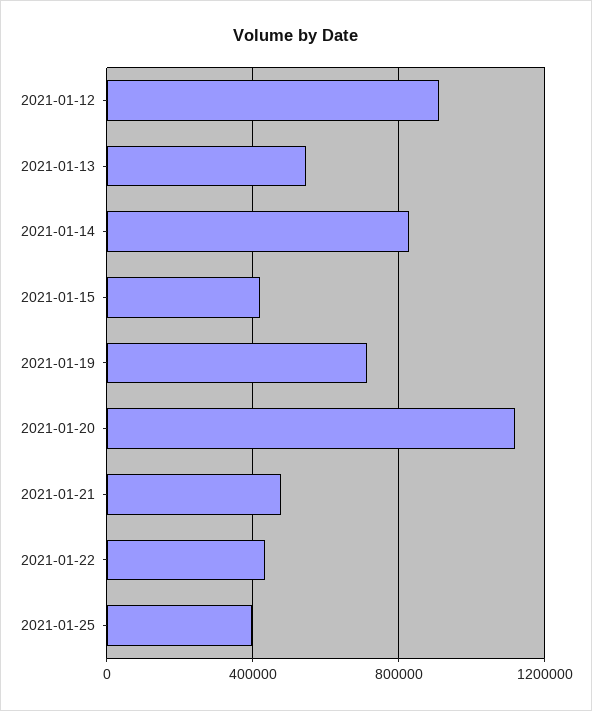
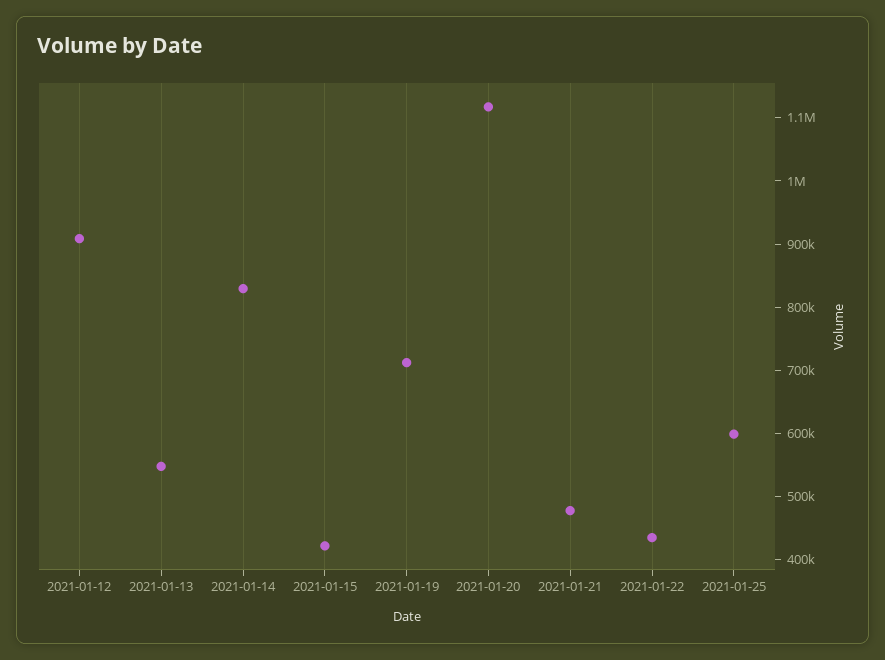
2021-01-25: 400000 -> 600000

